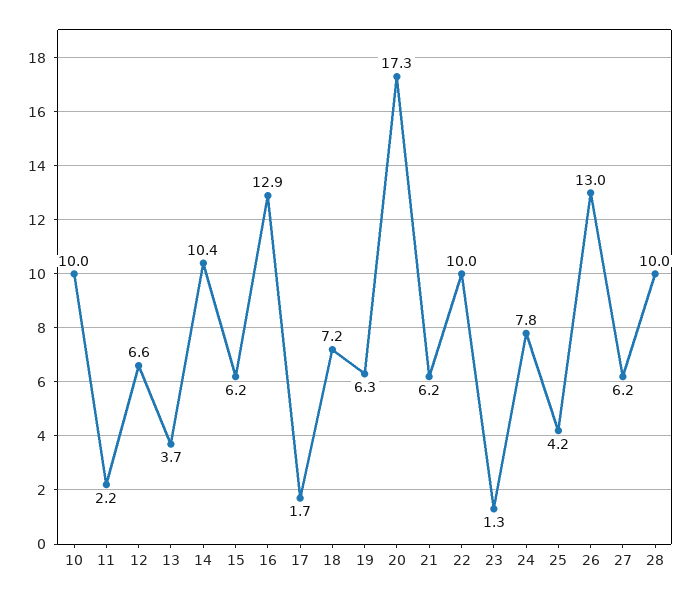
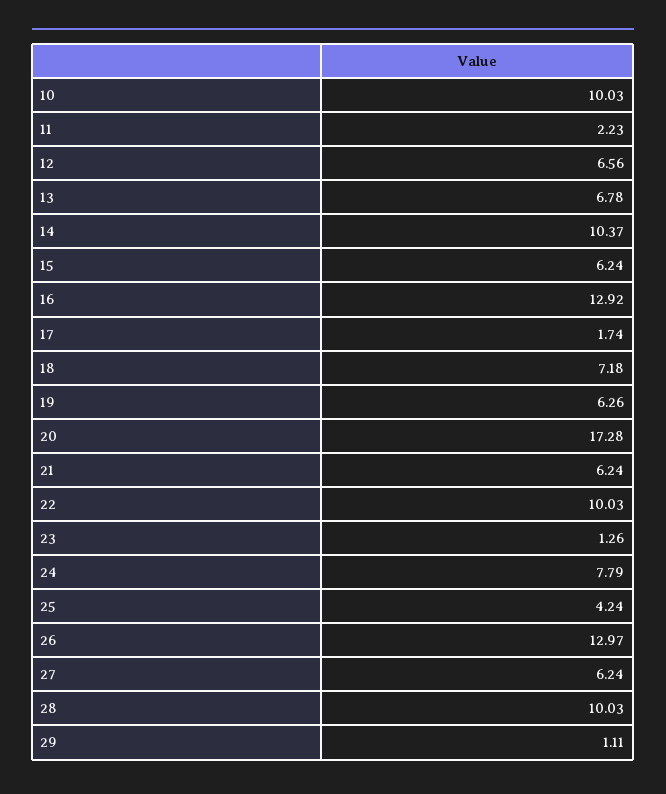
13: 3.7 -> 6.78
29: none -> 1.11

